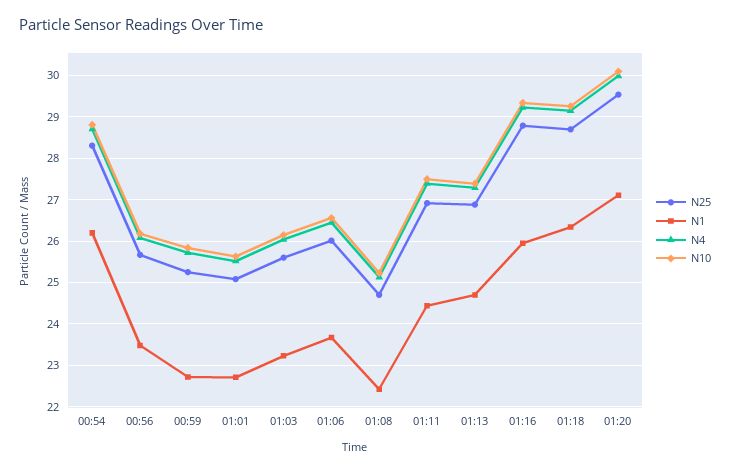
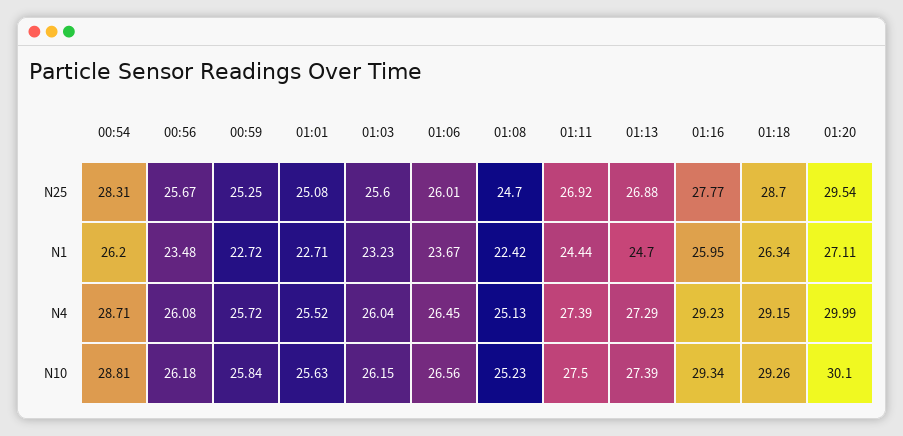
N25, 01:16: 28.8 -> 27.77

